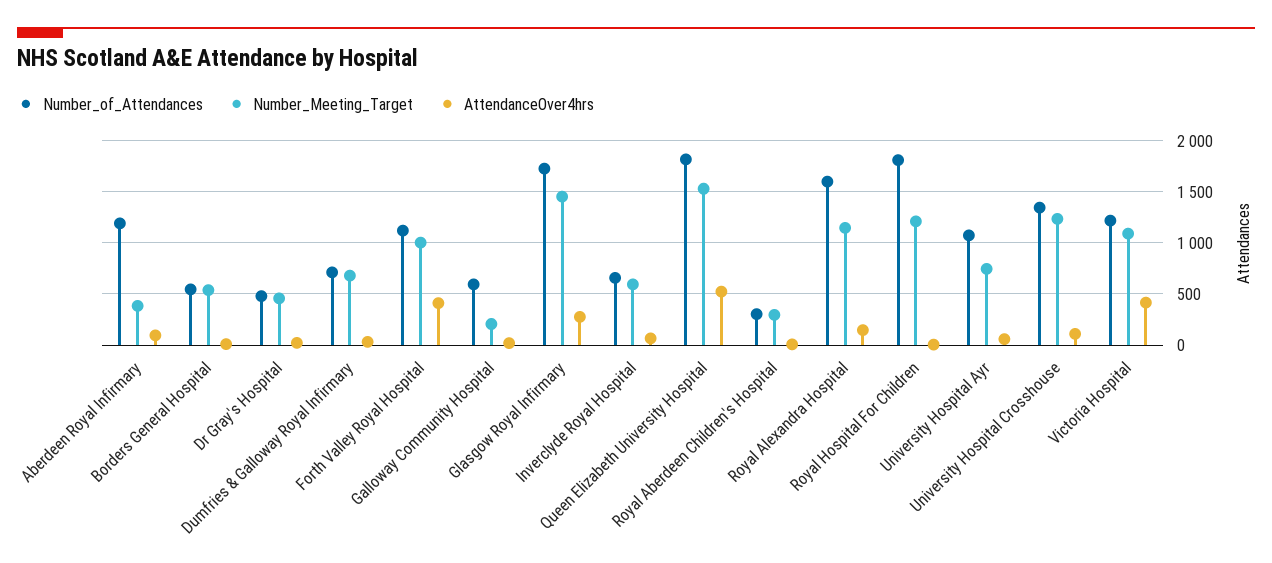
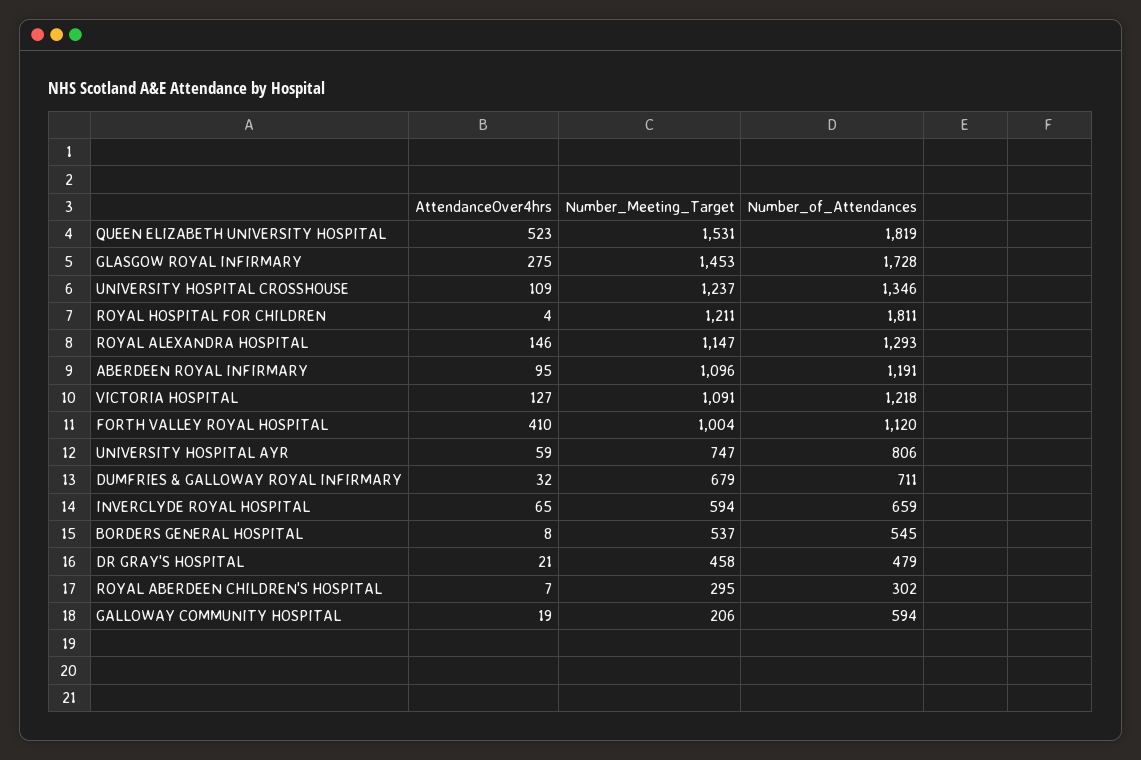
Number_Meeting_Target, Aberdeen Royal Infirmary: 400 -> 1096
Number_of_Attendances, Royal Alexandra Hospital: 1600 -> 1293
Number_of_Attendances, University Hospital Ayr: 1100 -> 806
AttendanceOver4hrs, Victoria Hospital: 400 -> 127

